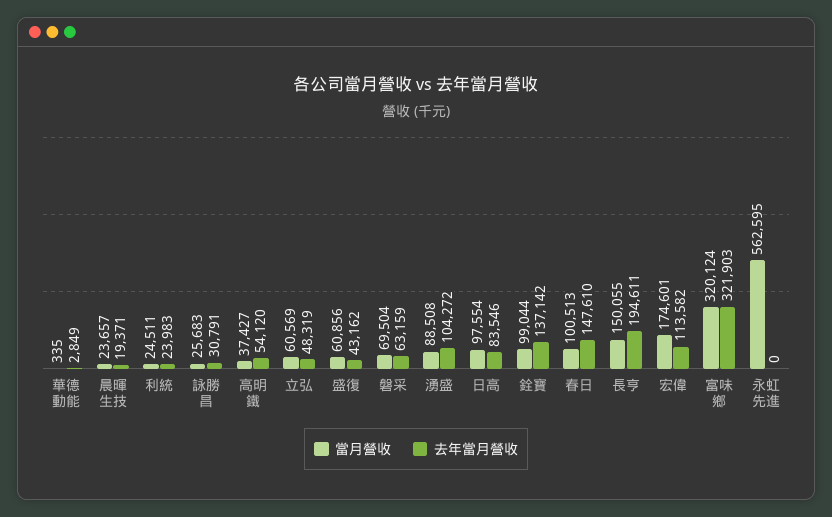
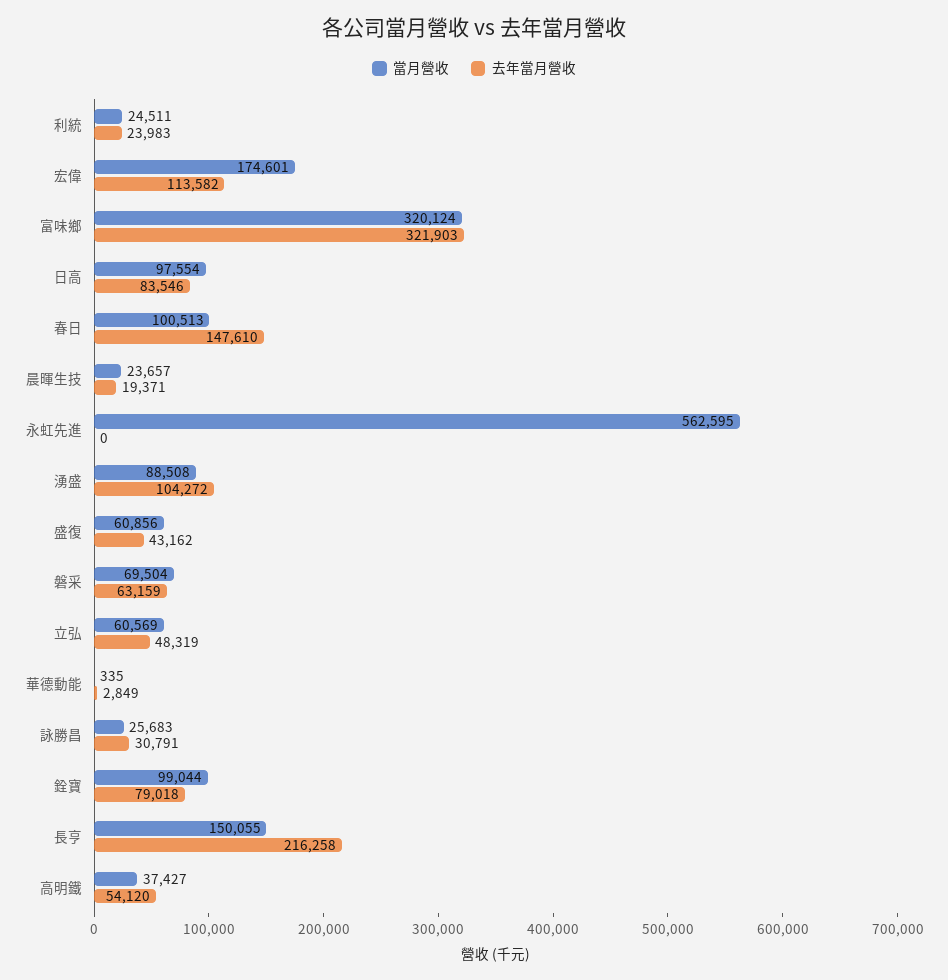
去年當月營收, 銓寶: 137142 -> 79018
去年當月營收, 長亨: 194611 -> 216258

